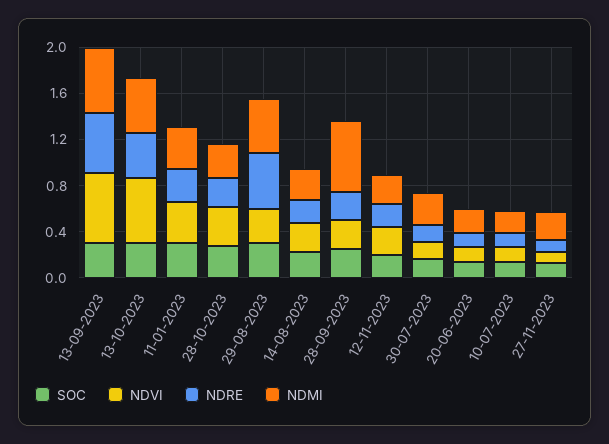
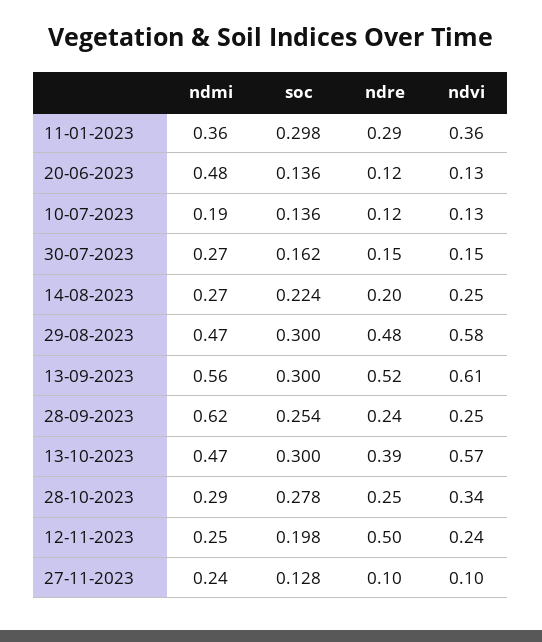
NDVI, 29-08-2023: 0.3 -> 0.58
NDRE, 12-11-2023: 0.2 -> 0.5
NDMI, 20-06-2023: 0.2 -> 0.48

